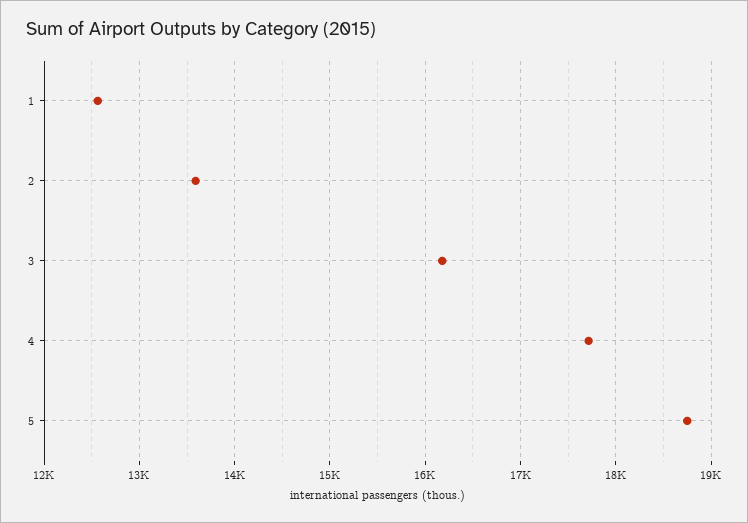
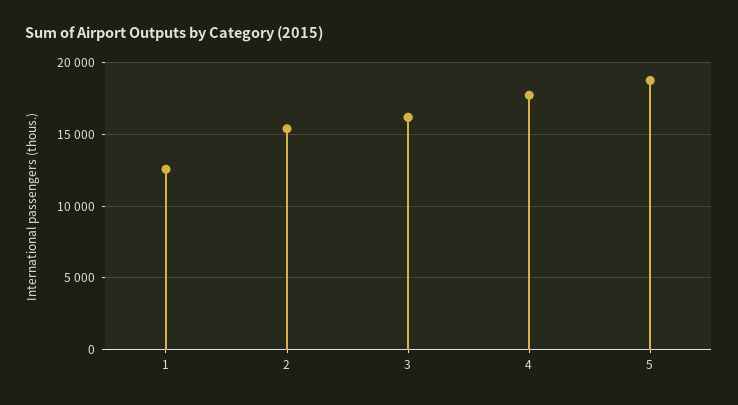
2: 13600 -> 15500

